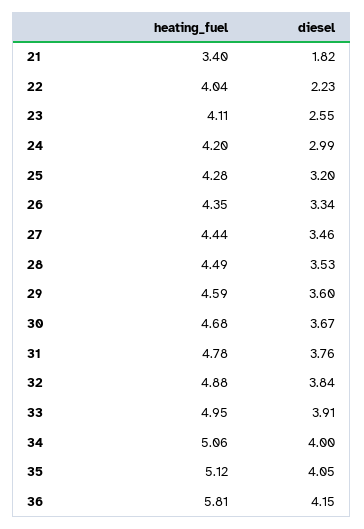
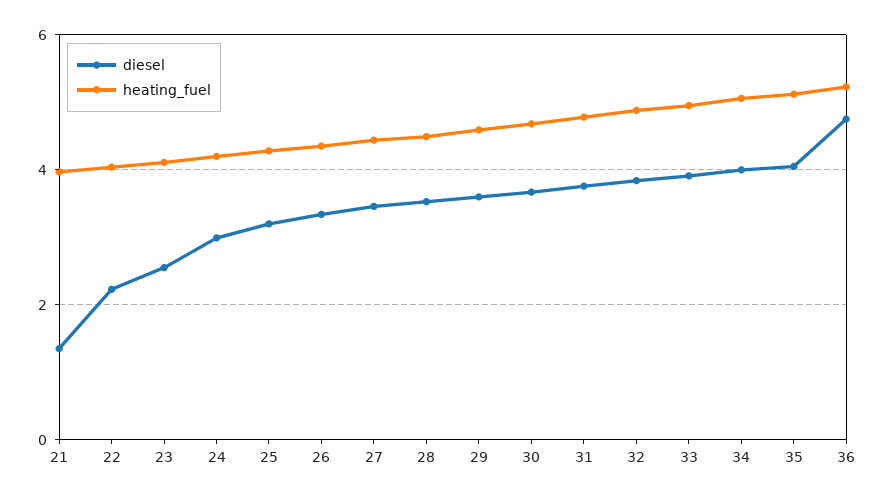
heating_fuel, 21: 3.4 -> 4
diesel, 21: 1.82 -> 1.4
heating_fuel, 36: 5.81 -> 5.2
diesel, 36: 4.15 -> 4.8

